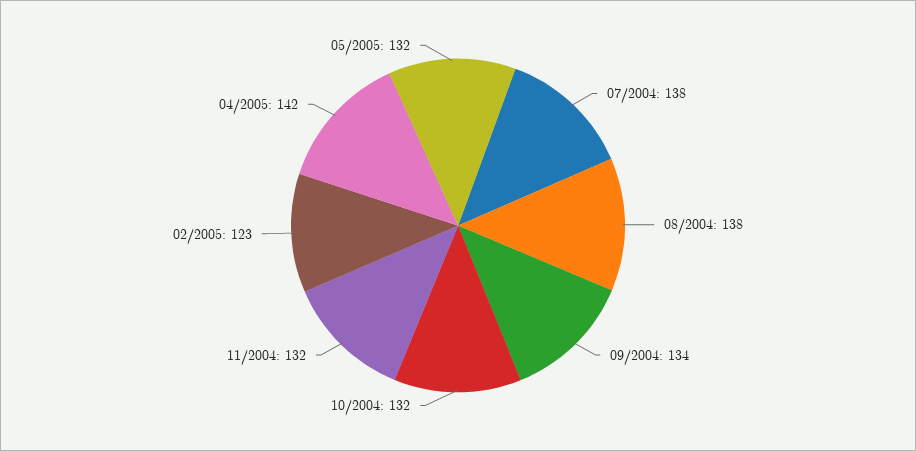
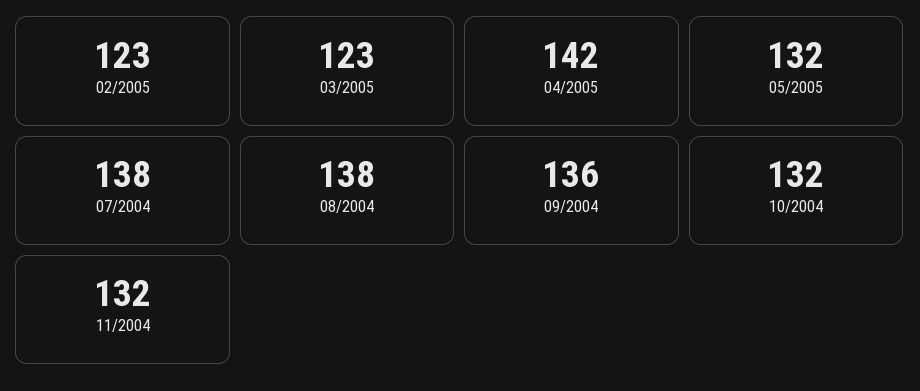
09/2004: 134 -> 136
03/2005: none -> 123

